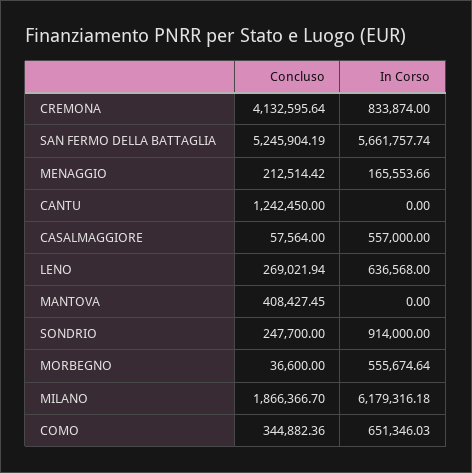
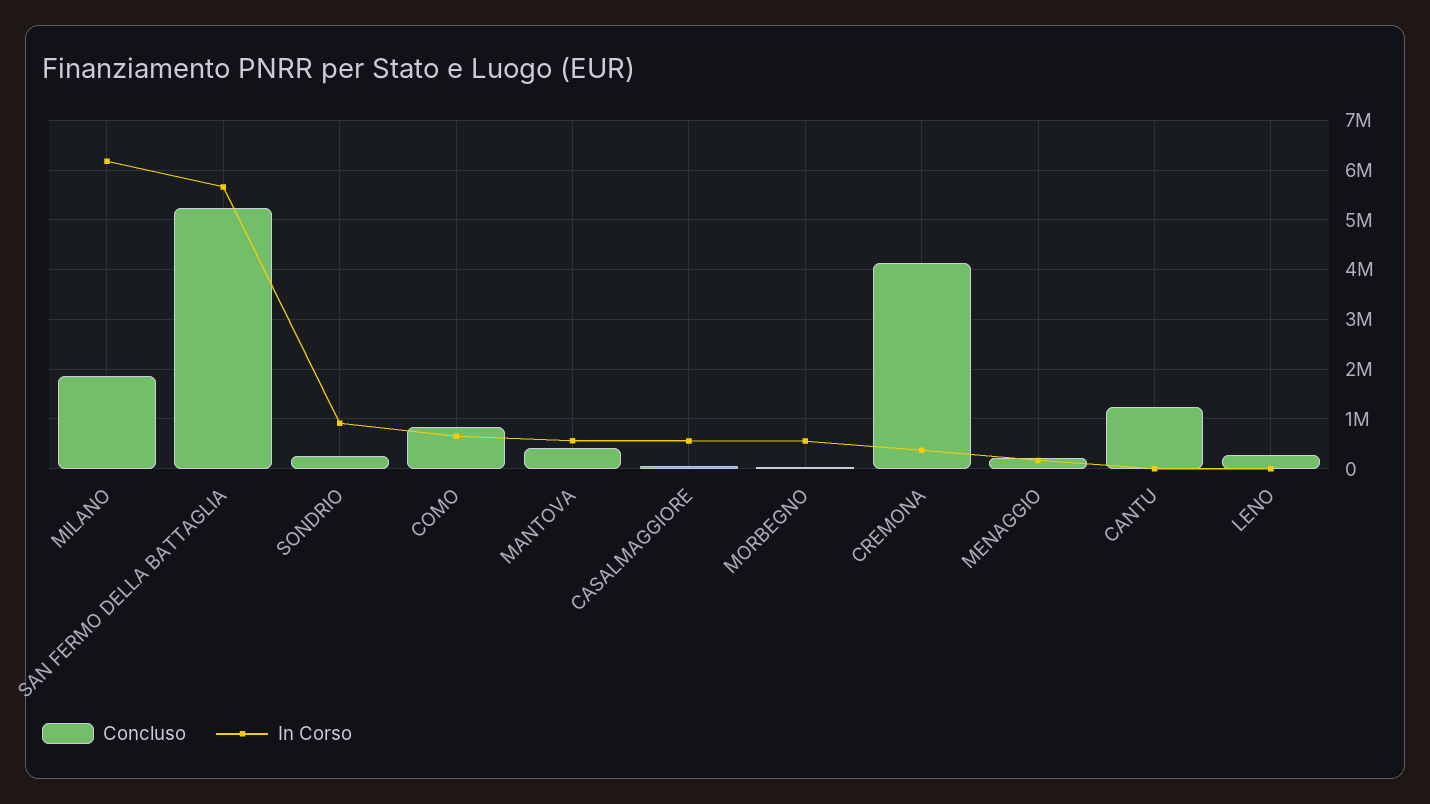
In Corso, CREMONA: 833874 -> 400000
In Corso, LENO: 636568 -> 0
In Corso, MANTOVA: 0 -> 600000
Concluso, COMO: 344882.36 -> 800000

